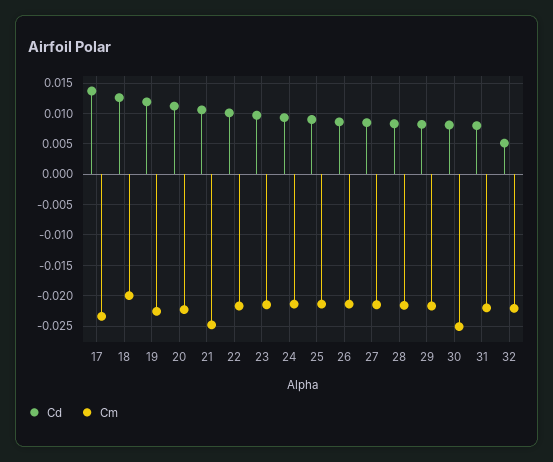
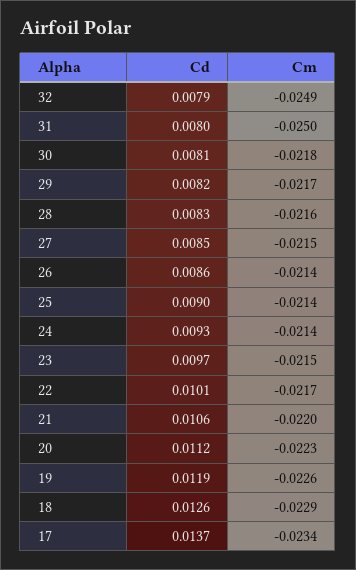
Cm, 18: -0.02 -> -0.0229
Cm, 21: -0.025 -> -0.022
Cm, 30: -0.025 -> -0.0218
Cm, 31: -0.022 -> -0.025
Cd, 32: 0.005 -> 0.0079
Cm, 32: -0.022 -> -0.0249

